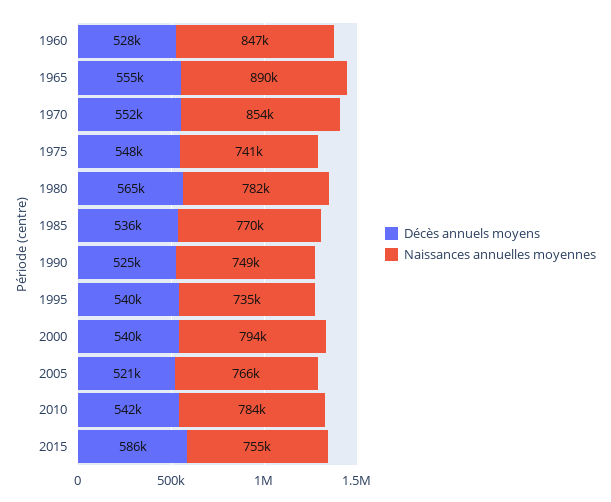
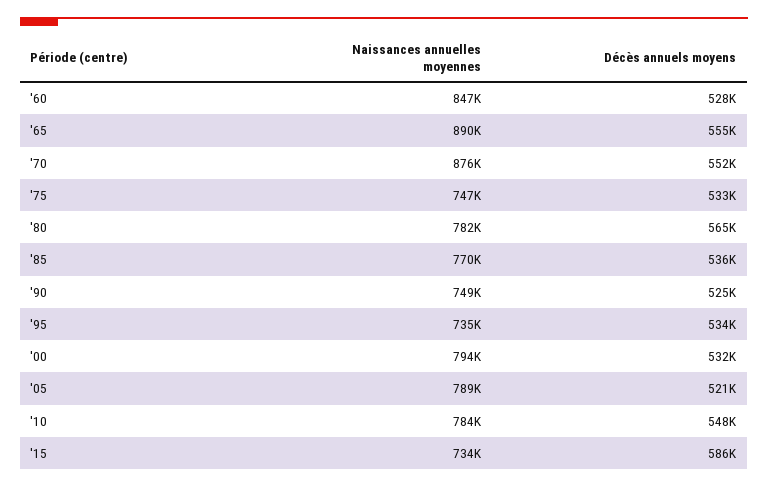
Naissances annuelles moyennes, 1970: 854000 -> 876000
Décès annuels moyens, 1975: 548000 -> 533000
Naissances annuelles moyennes, 1975: 741000 -> 747000
Décès annuels moyens, 1995: 540000 -> 534000
Décès annuels moyens, 2000: 540000 -> 532000
Naissances annuelles moyennes, 2005: 766000 -> 789000
Décès annuels moyens, 2010: 542000 -> 548000
Naissances annuelles moyennes, 2015: 755000 -> 734000

